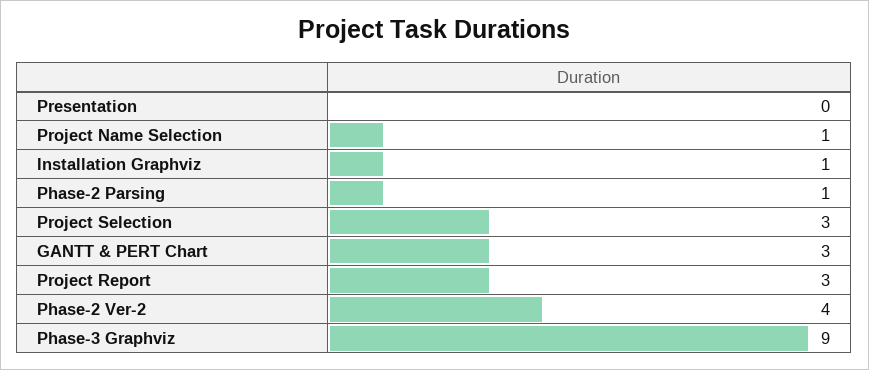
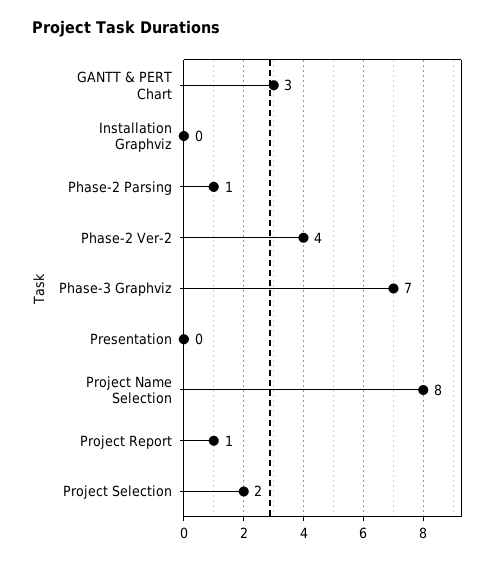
Project Name Selection: 1 -> 8
Installation Graphviz: 1 -> 0
Project Selection: 3 -> 2
Project Report: 3 -> 1
Phase-3 Graphviz: 9 -> 7

